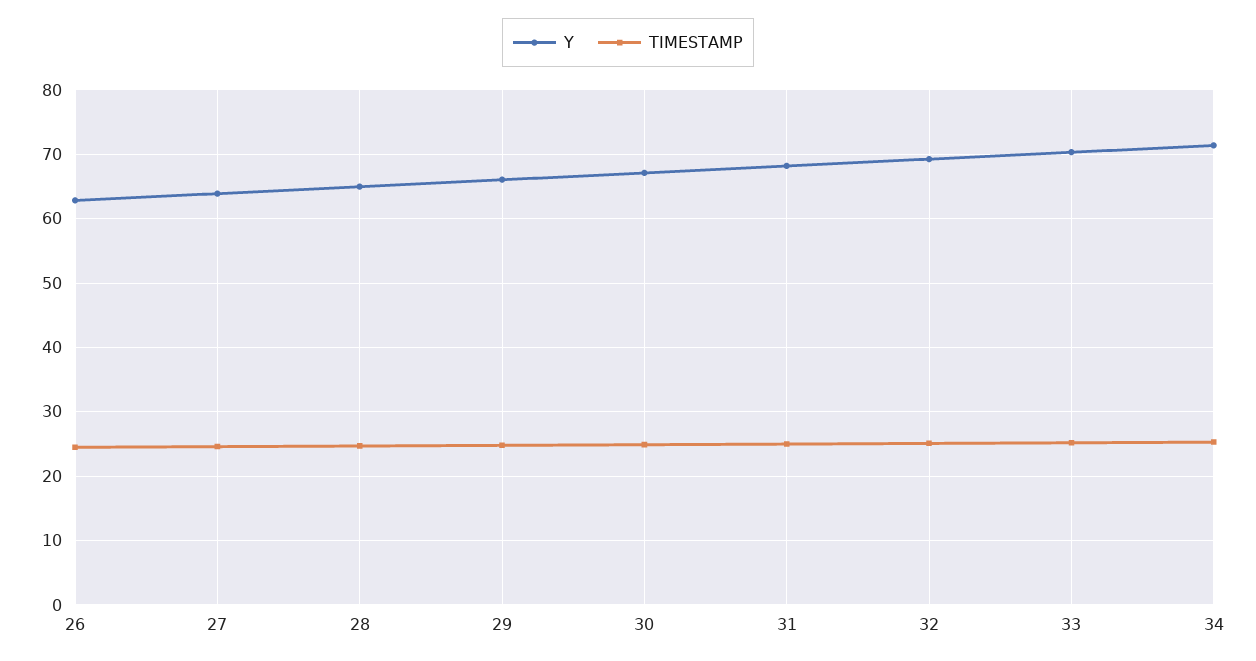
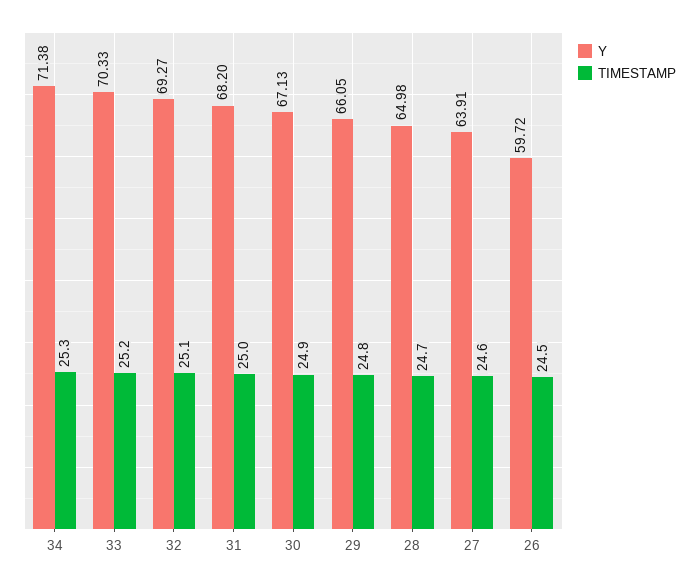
Y, 26: 63 -> 59.72

